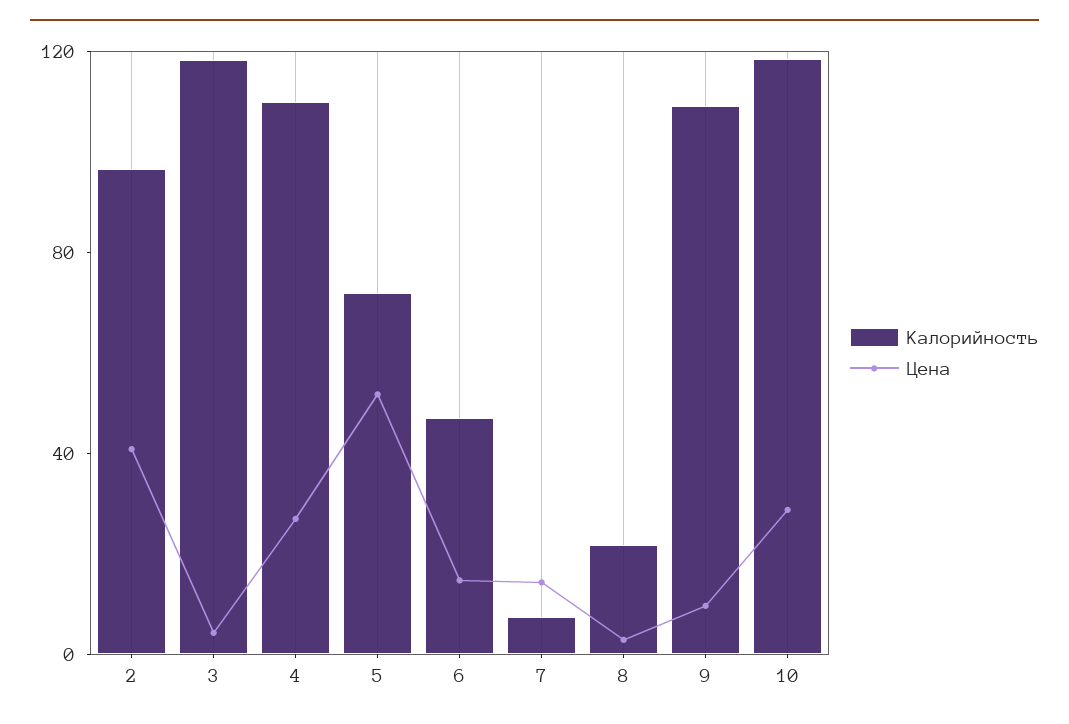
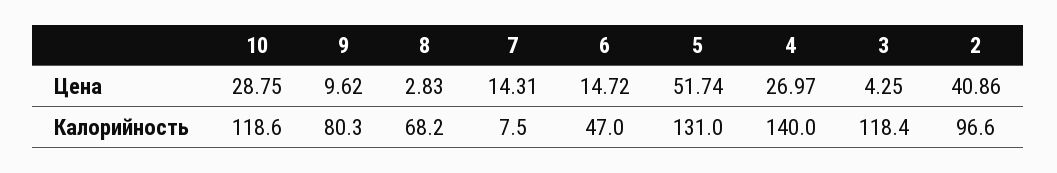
Калорийность, 4: 110 -> 140
Калорийность, 5: 70 -> 131
Калорийность, 8: 20 -> 68.2
Калорийность, 9: 110 -> 80.3

